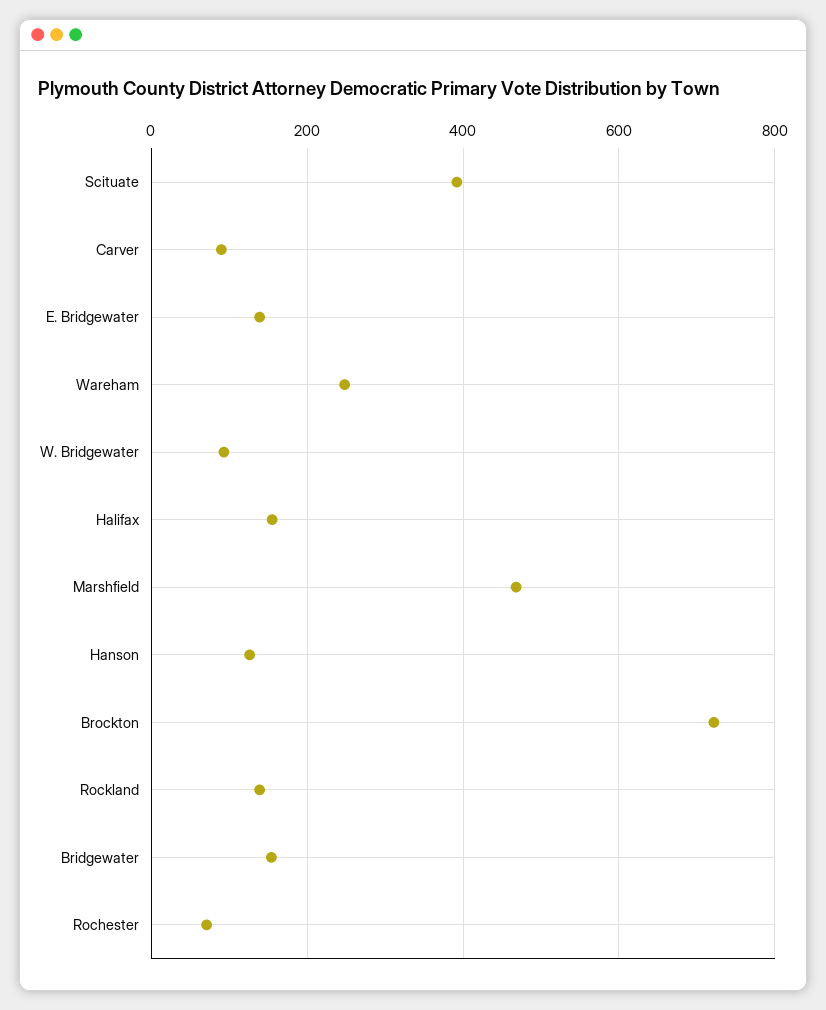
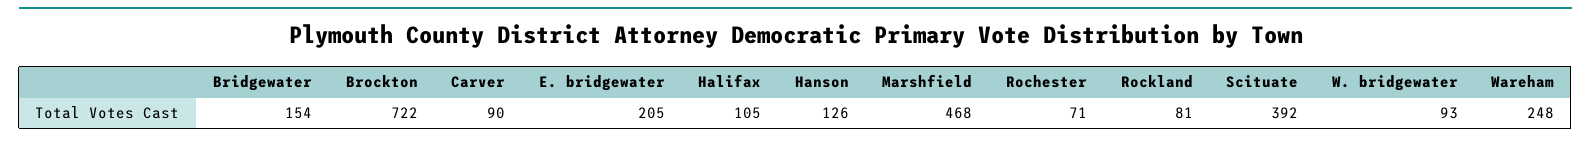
E. Bridgewater: 140 -> 205
Halifax: 160 -> 105
Rockland: 140 -> 81

